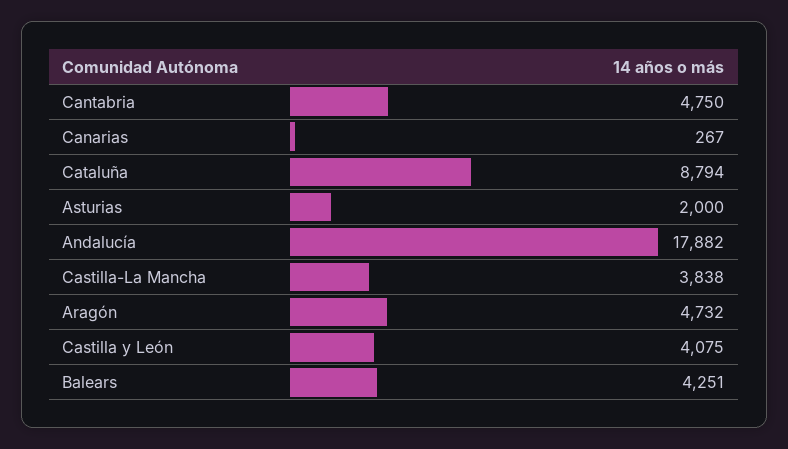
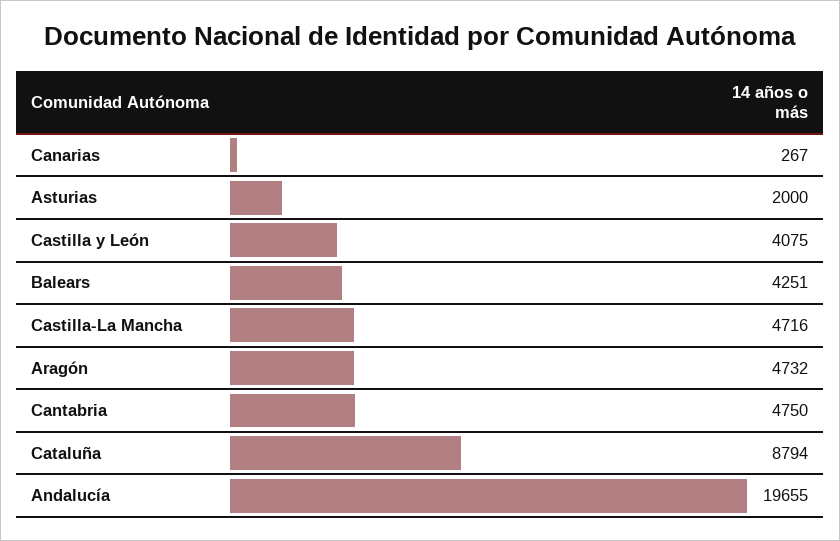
Andalucía: 17882 -> 19655
Castilla-La Mancha: 3838 -> 4716

